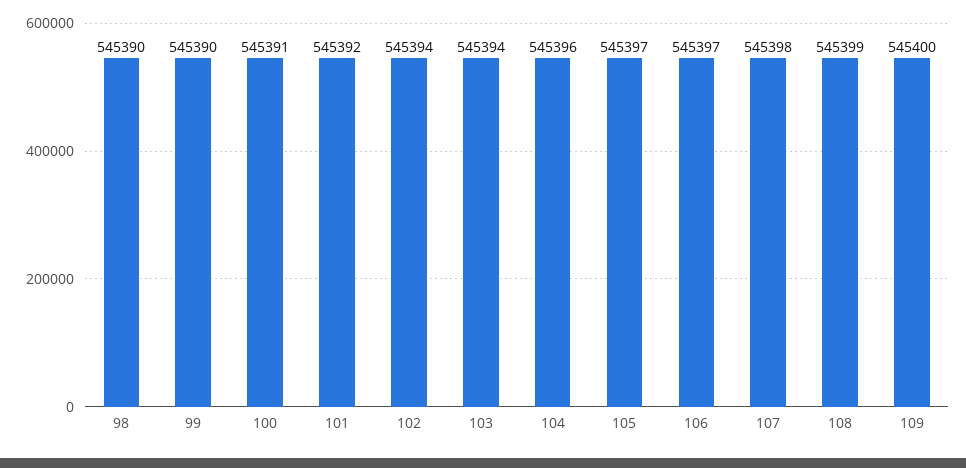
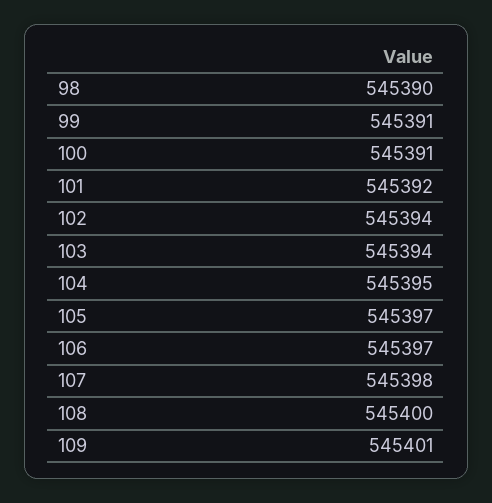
99: 545390 -> 545391
104: 545396 -> 545395
108: 545399 -> 545400
109: 545400 -> 545401

